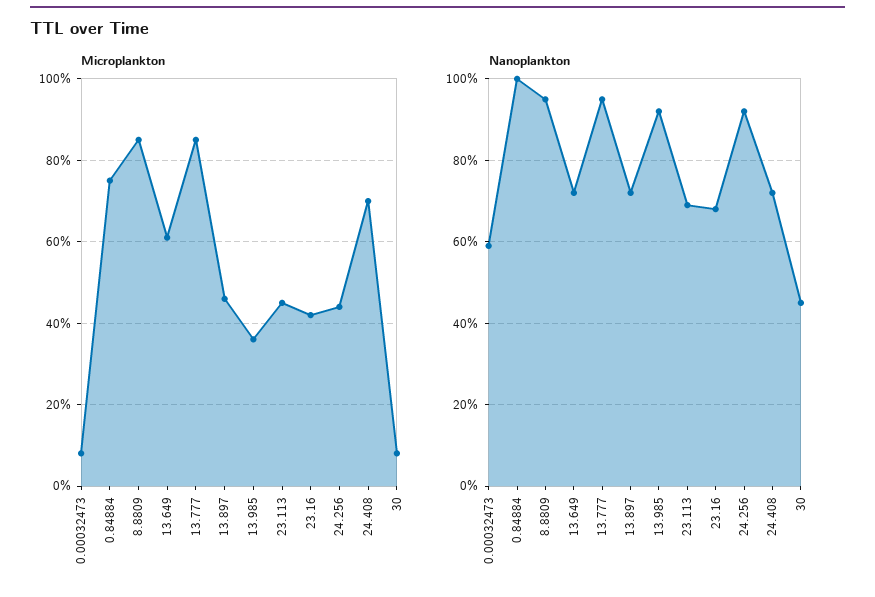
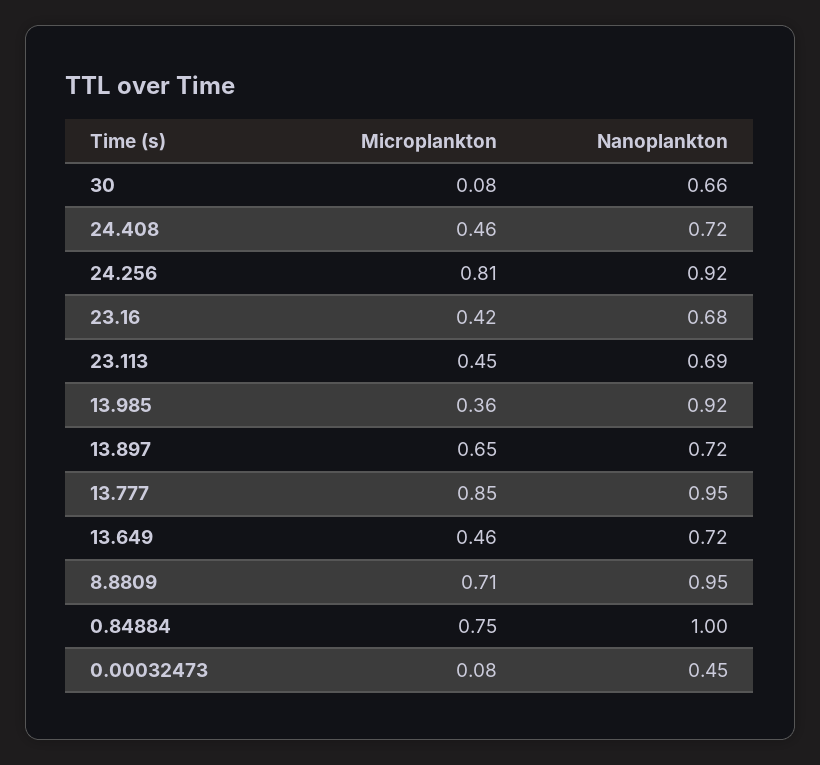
Microplankton, 8.8809: 0.85 -> 0.71
Microplankton, 13.649: 0.6 -> 0.46
Microplankton, 13.897: 0.45 -> 0.65
Microplankton, 24.256: 0.45 -> 0.81
Microplankton, 24.408: 0.7 -> 0.46
Nanoplankton, 0.00032473: 0.6 -> 0.45
Nanoplankton, 30: 0.45 -> 0.66

